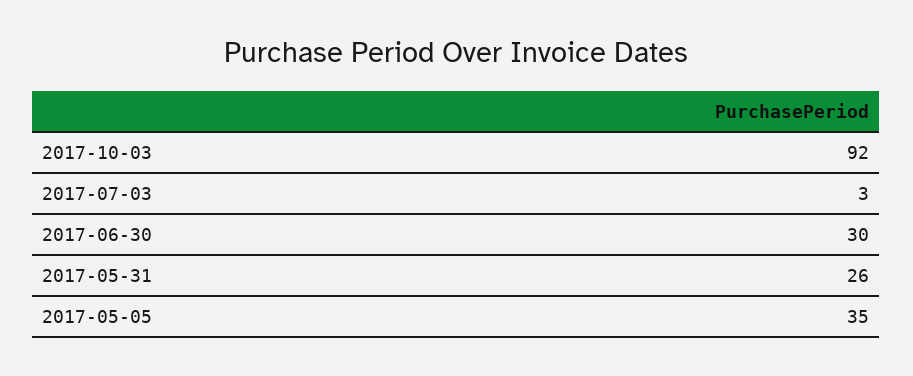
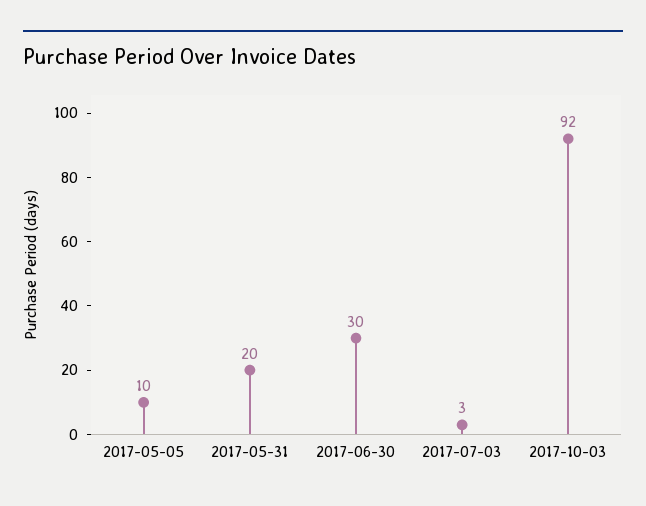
2017-05-31: 26 -> 20
2017-05-05: 35 -> 10

